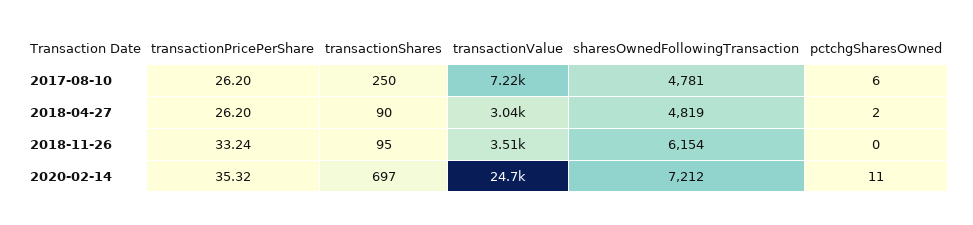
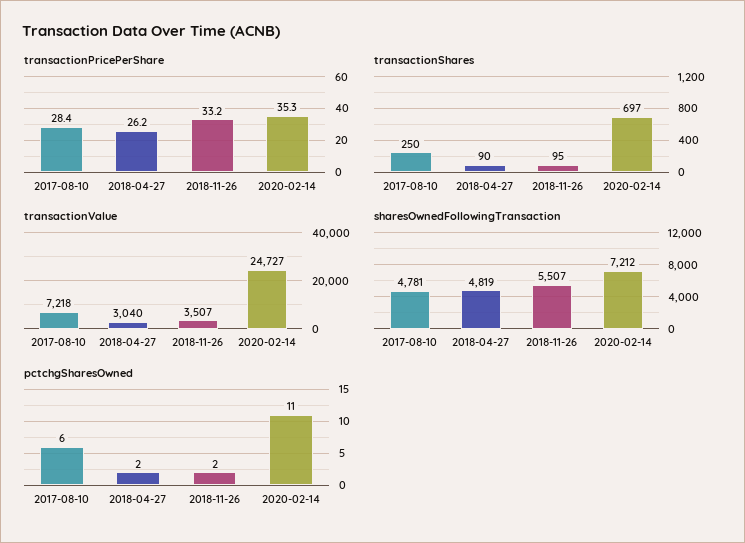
transactionPricePerShare, 2017-08-10: 26.2 -> 28.4
sharesOwnedFollowingTransaction, 2018-11-26: 6154 -> 5507
pctchgSharesOwned, 2018-11-26: 0 -> 2

